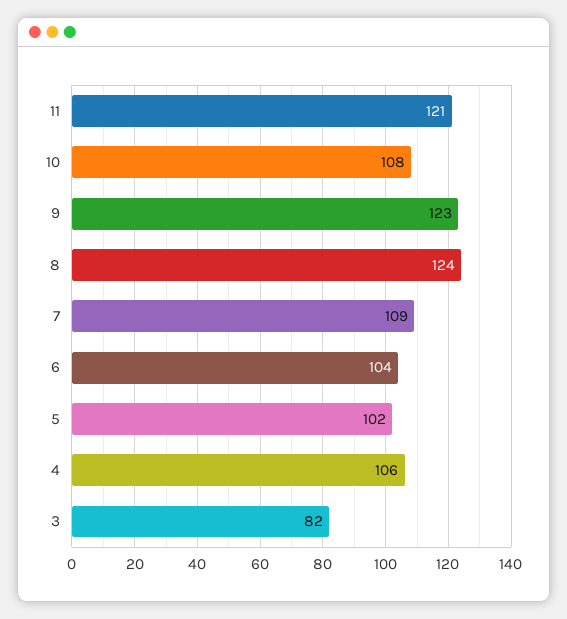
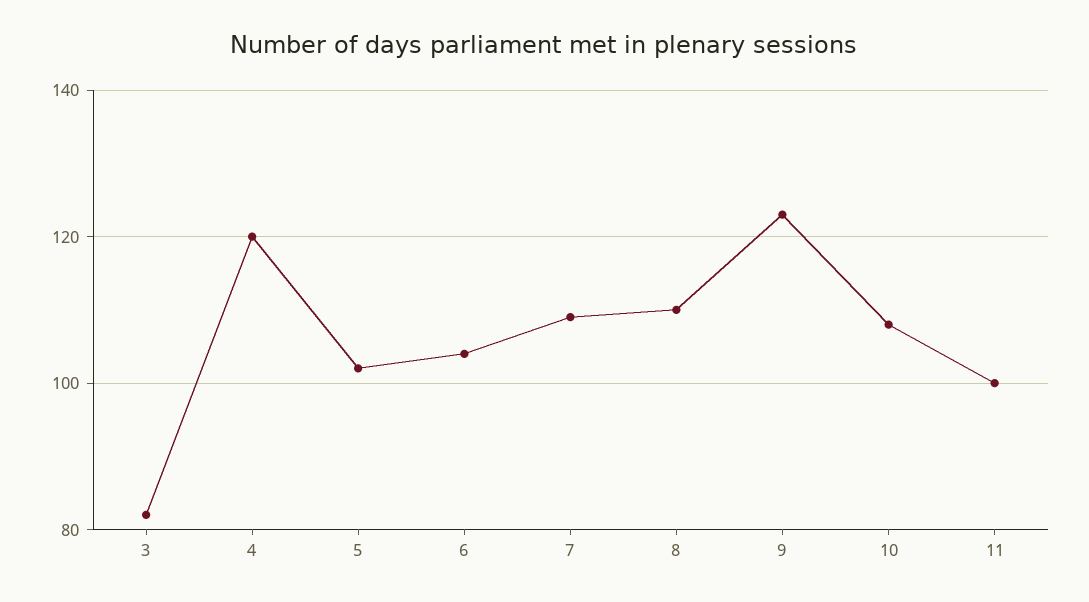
11: 121 -> 100
8: 124 -> 110
4: 106 -> 120

